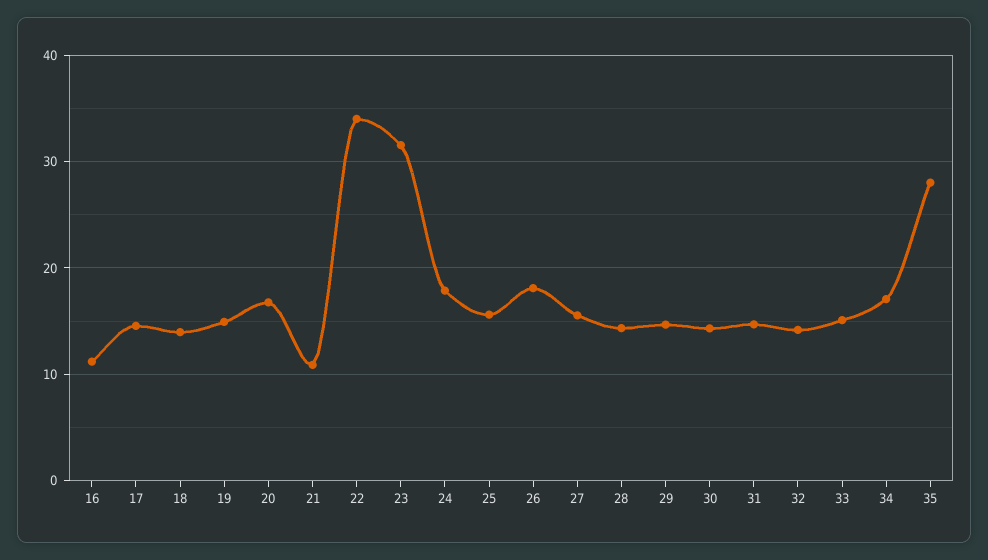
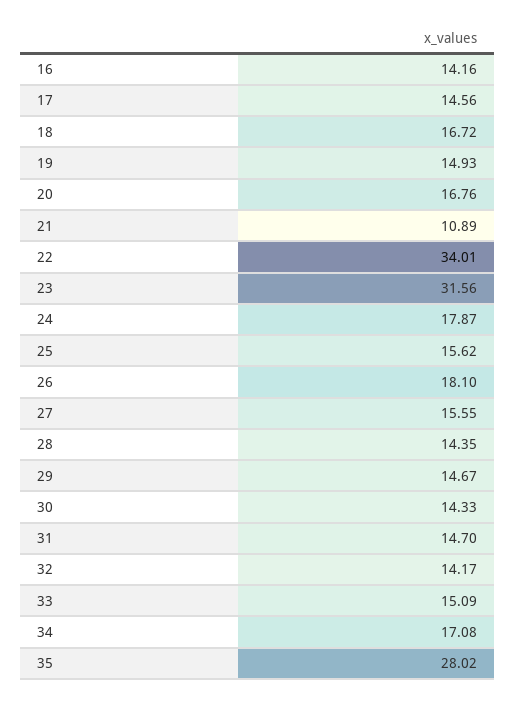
16: 11 -> 14.16
18: 14 -> 16.72

